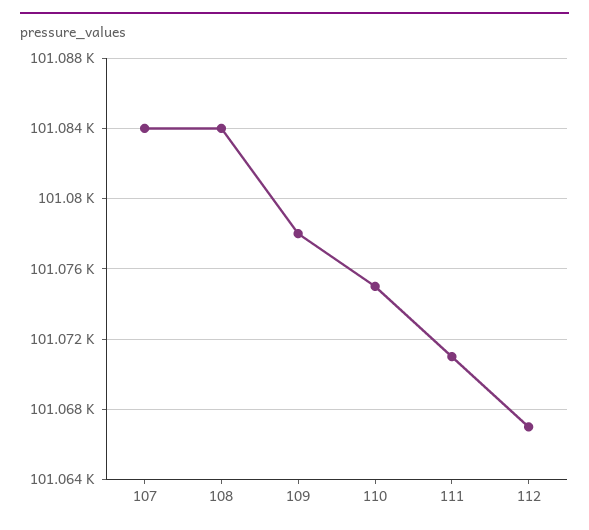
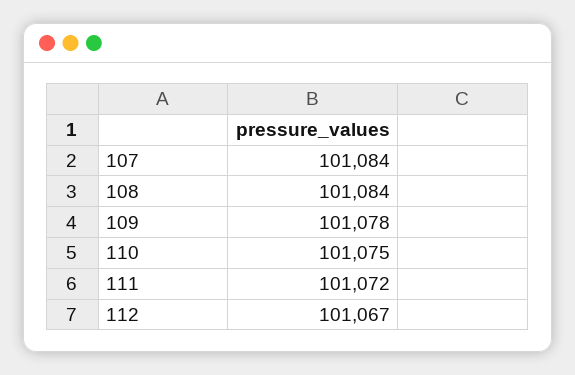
111: 101071 -> 101072

